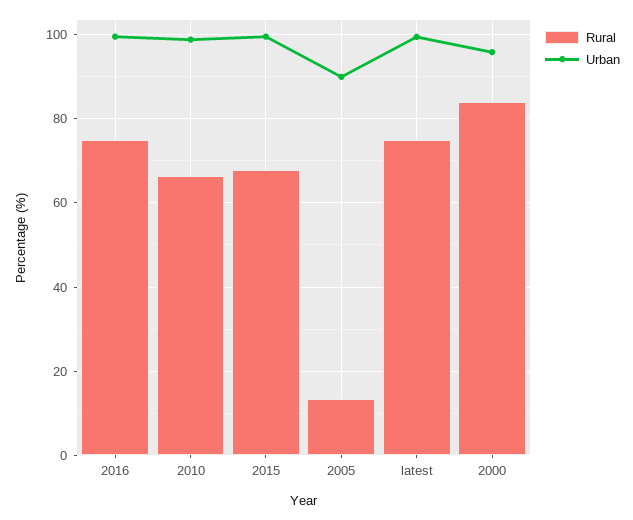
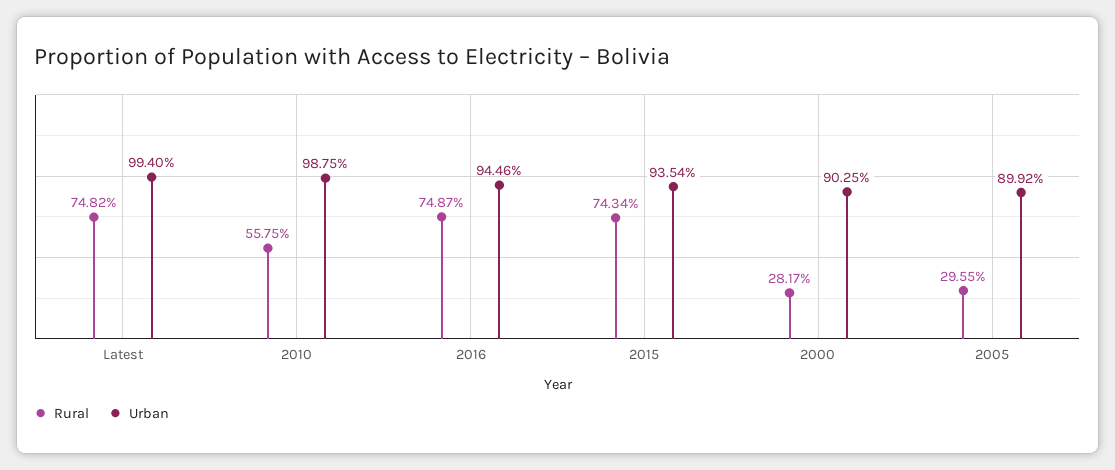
Urban, 2016: 100 -> 94.46
Rural, 2010: 66 -> 55.75
Rural, 2015: 68 -> 74.34
Urban, 2015: 100 -> 93.54
Rural, 2005: 14 -> 29.55
Rural, 2000: 84 -> 28.17
Urban, 2000: 96 -> 90.25

